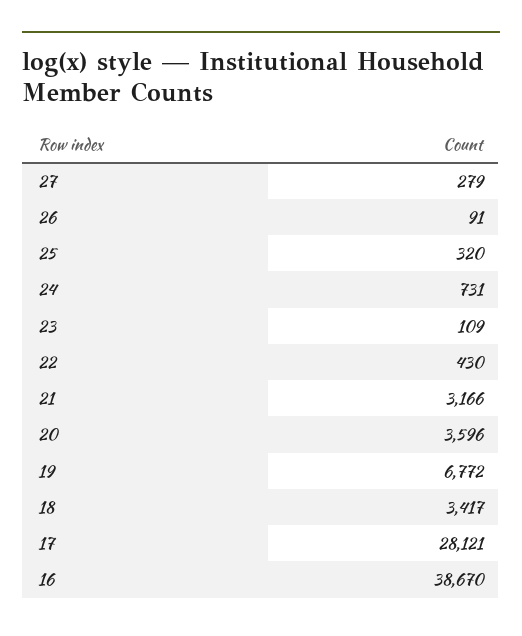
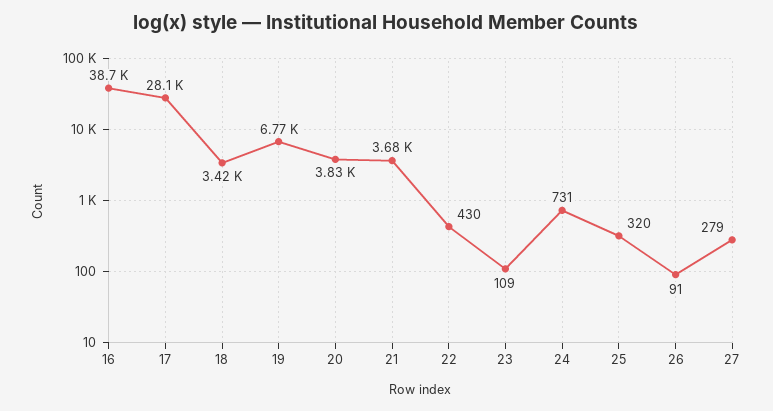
21: 3166 -> 3680
20: 3596 -> 3830

